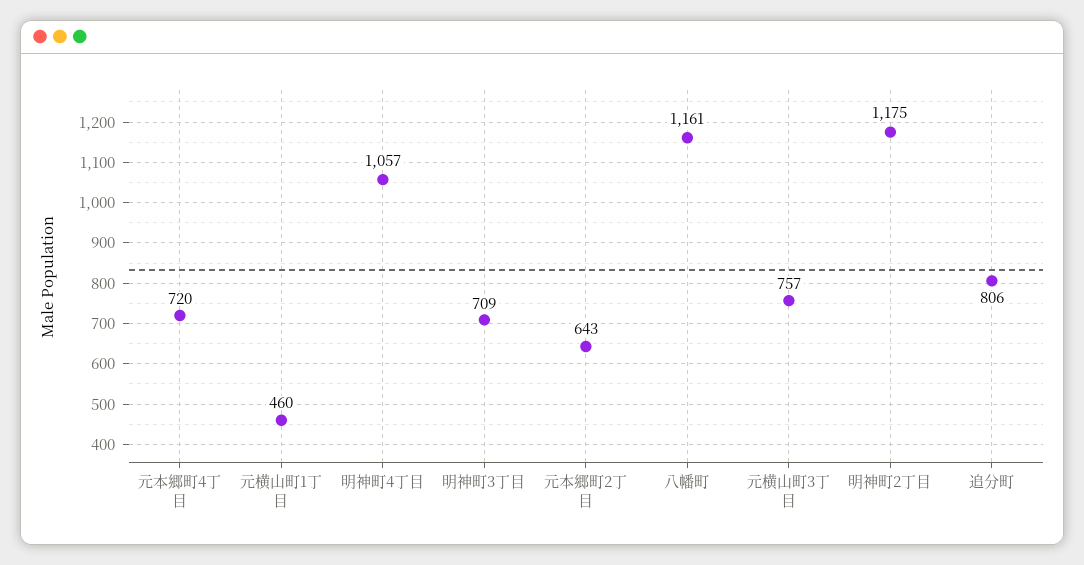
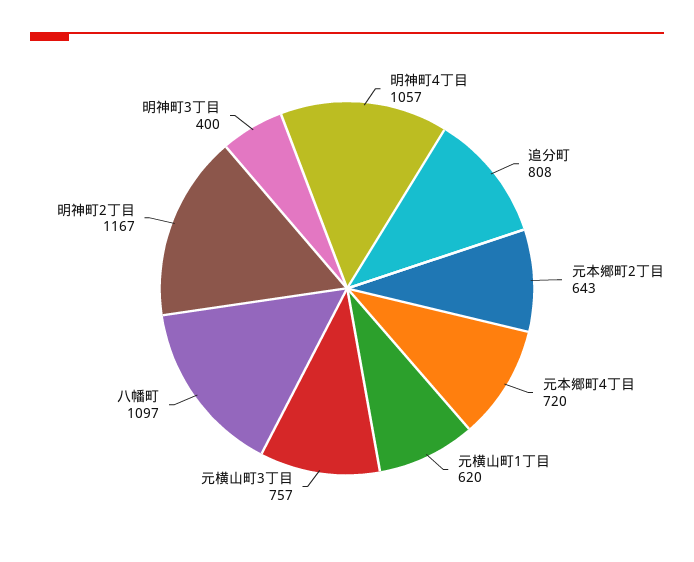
元横山町1丁目: 460 -> 620
明神町3丁目: 709 -> 400
八幡町: 1161 -> 1097
明神町2丁目: 1175 -> 1167
追分町: 806 -> 808

